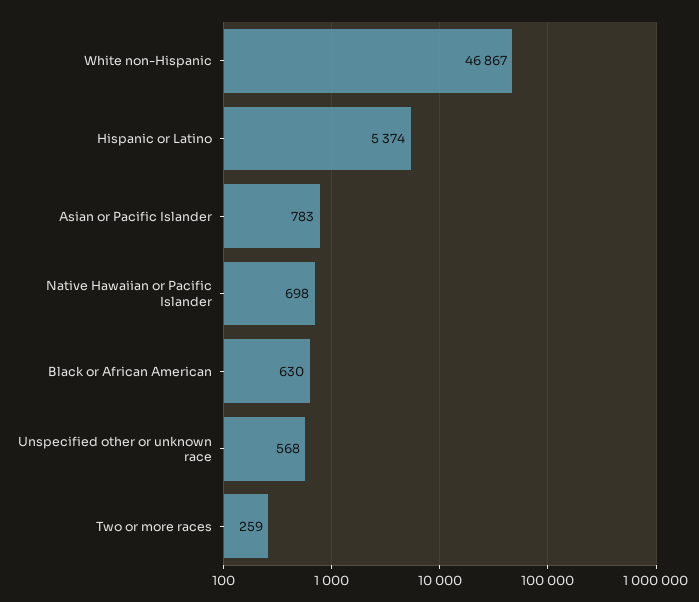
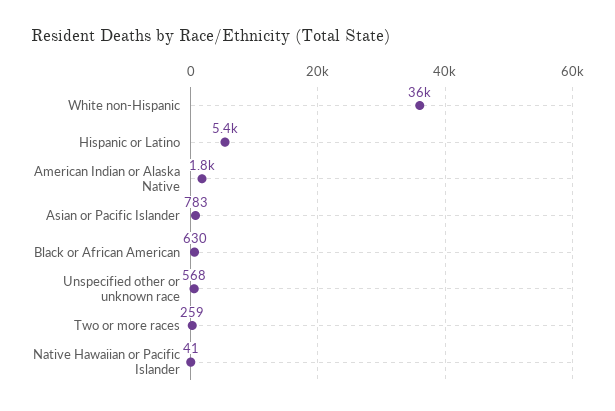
White non-Hispanic: 46867 -> 36000
Native Hawaiian or Pacific Islander: 698 -> 41
American Indian or Alaska Native: none -> 1800

